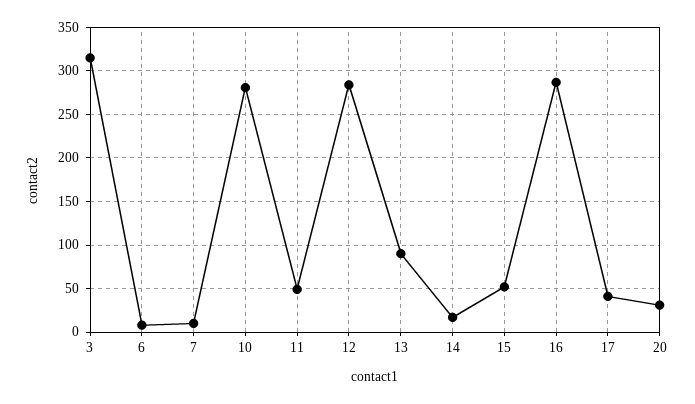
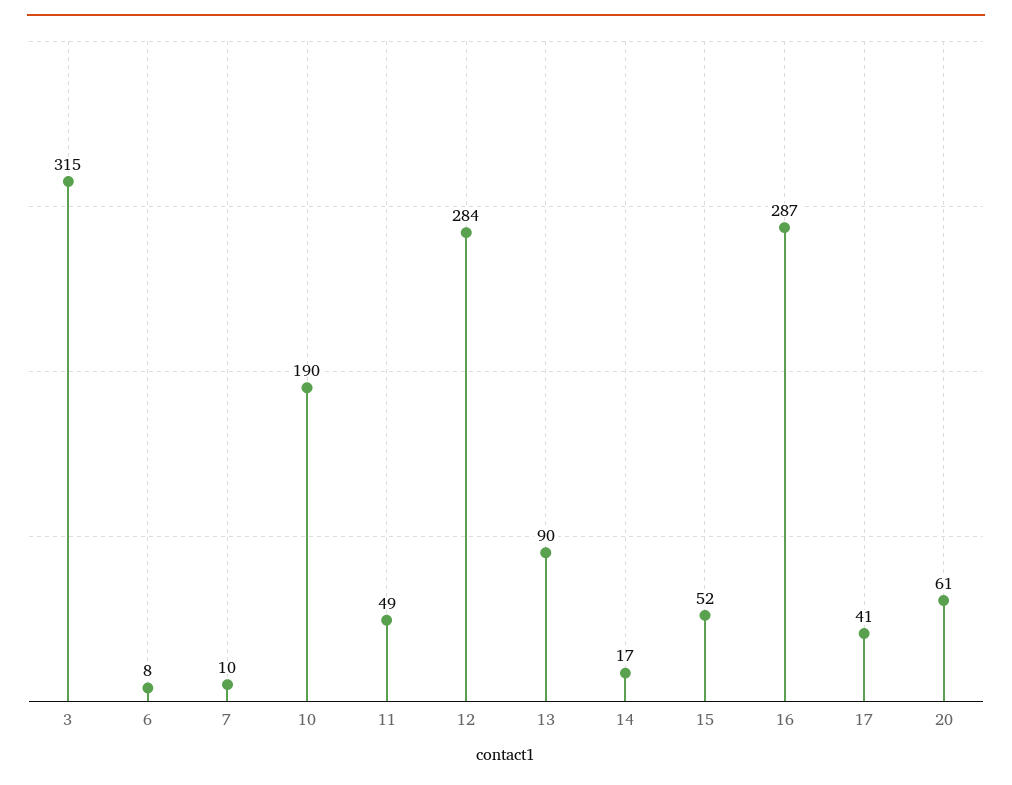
10: 280 -> 190
20: 30 -> 61

